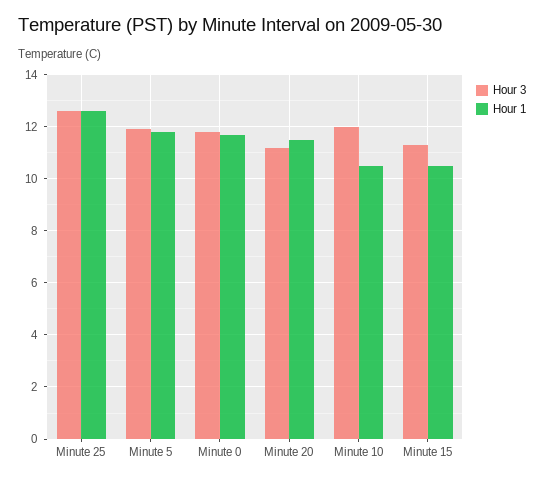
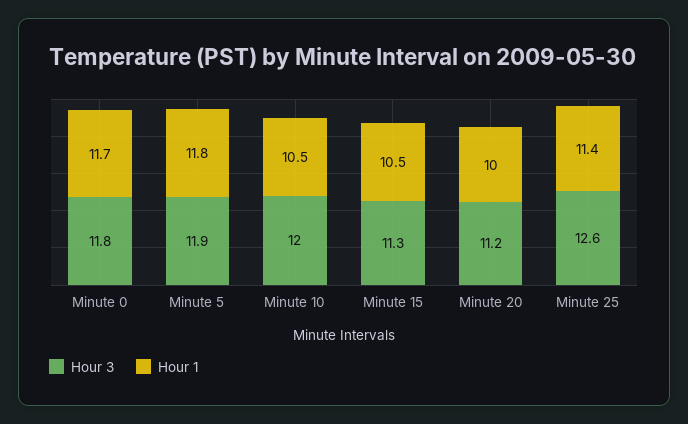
Hour 1, Minute 25: 12.5 -> 11.4
Hour 1, Minute 20: 11.5 -> 10

